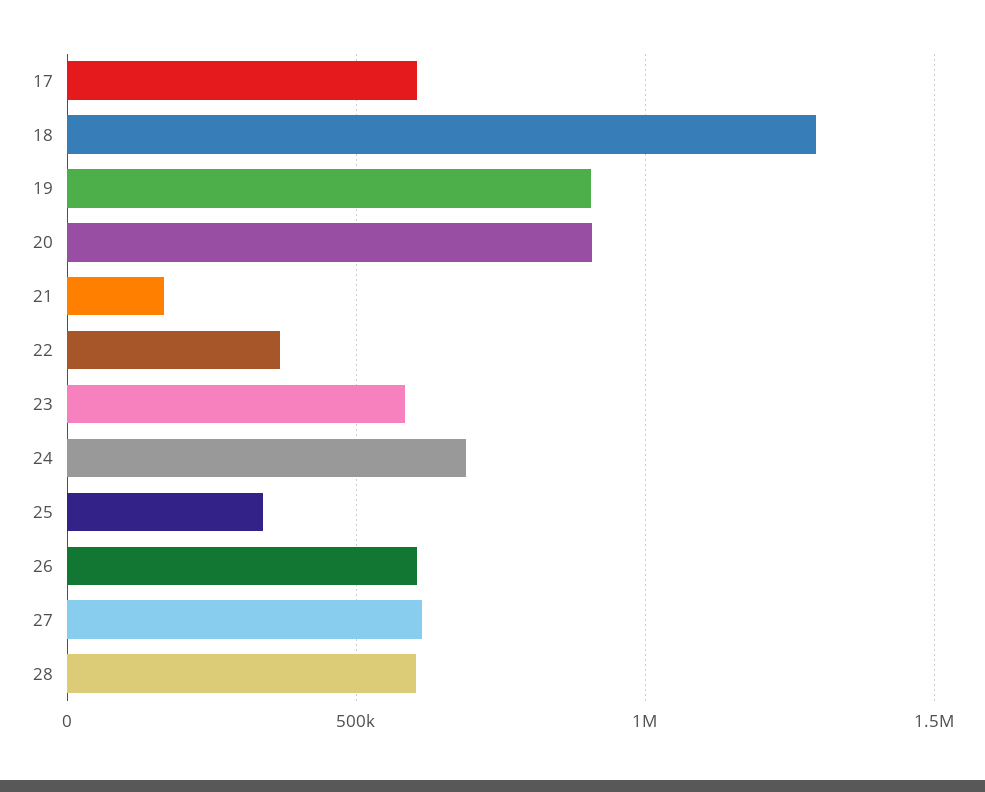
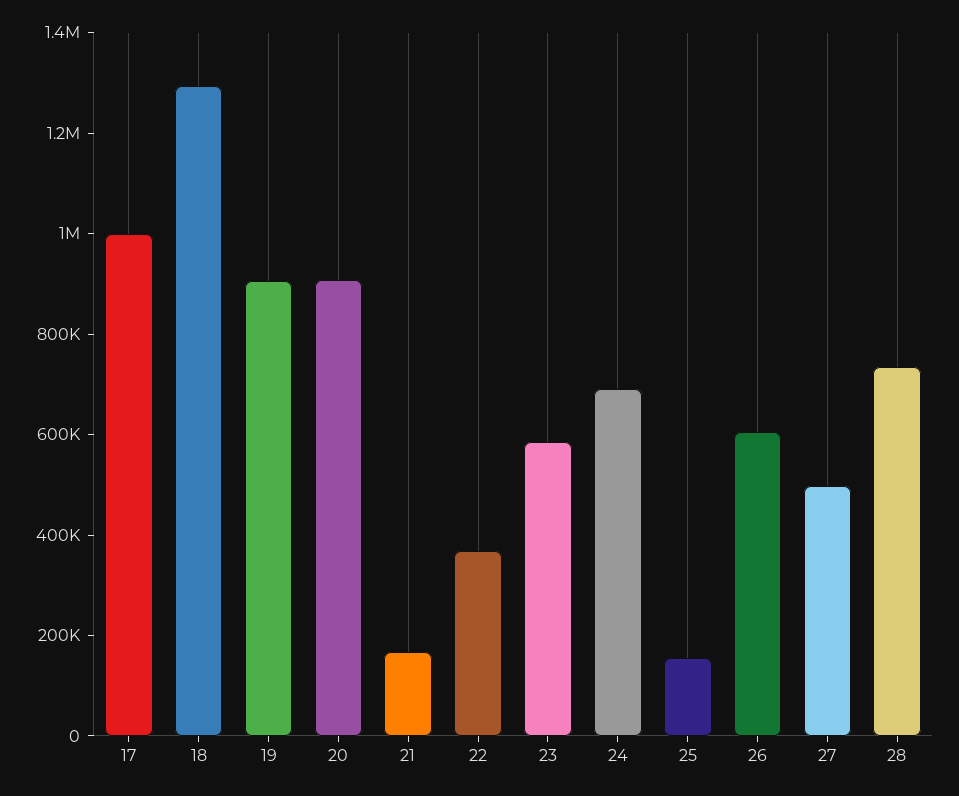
17: 600000 -> 1000000
25: 350000 -> 150000
27: 600000 -> 500000
28: 600000 -> 750000

